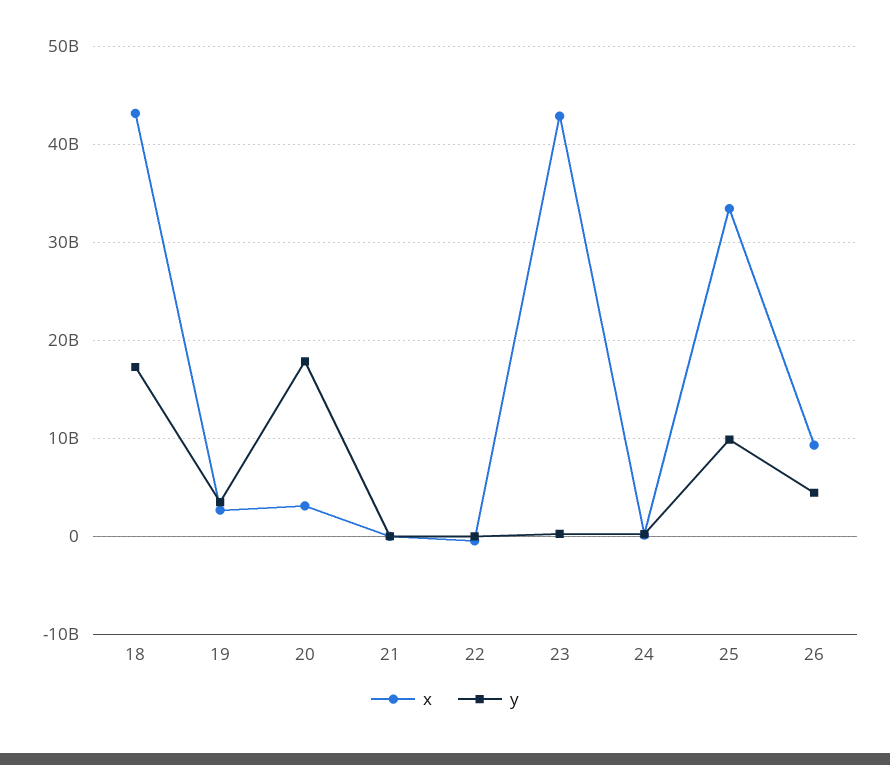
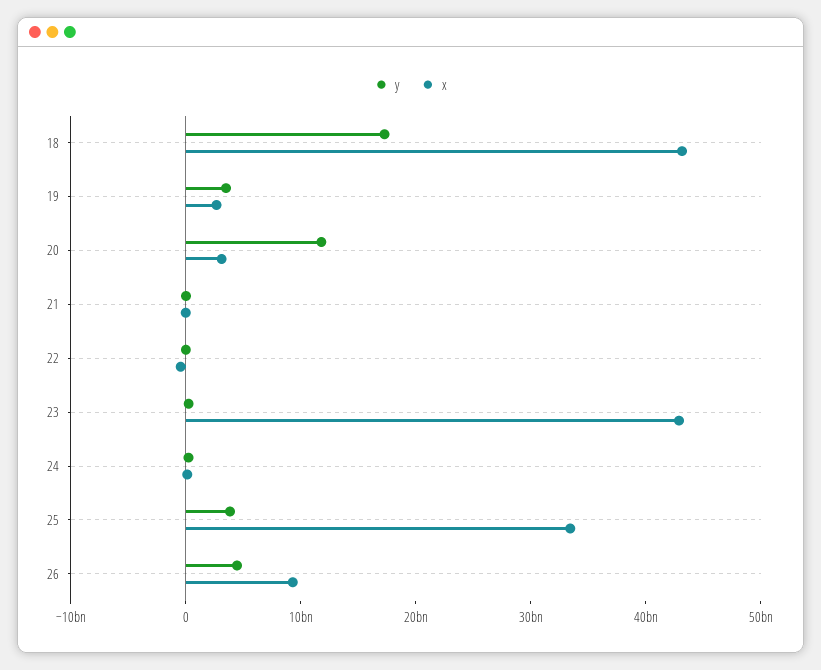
y, 20: 18000000000 -> 12000000000
y, 25: 10000000000 -> 4000000000

